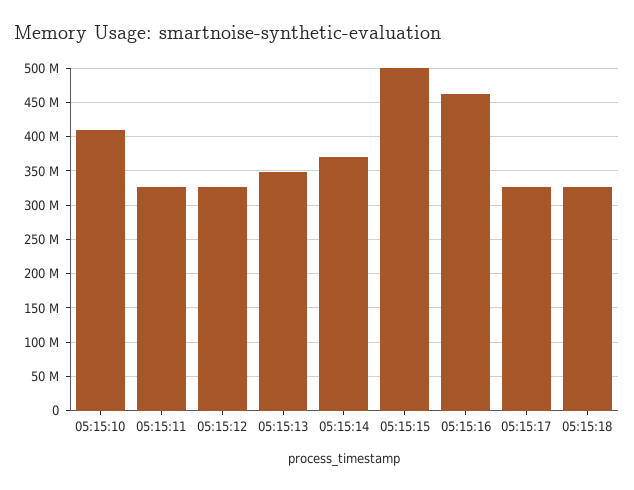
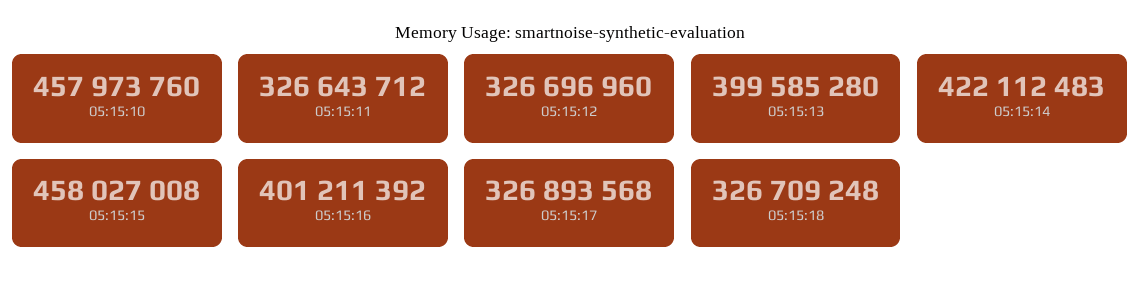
05:15:10: 410000000 -> 457973760
05:15:13: 350000000 -> 399585280
05:15:14: 370000000 -> 422112483
05:15:15: 500000000 -> 458027008
05:15:16: 460000000 -> 401211392

